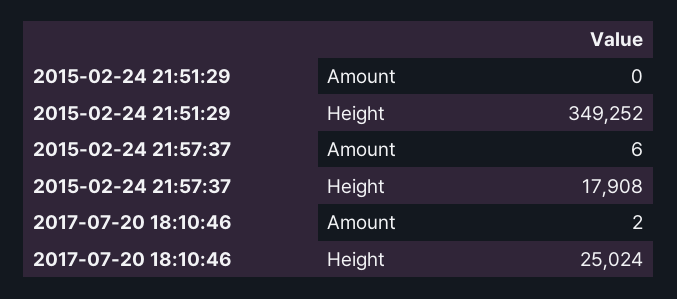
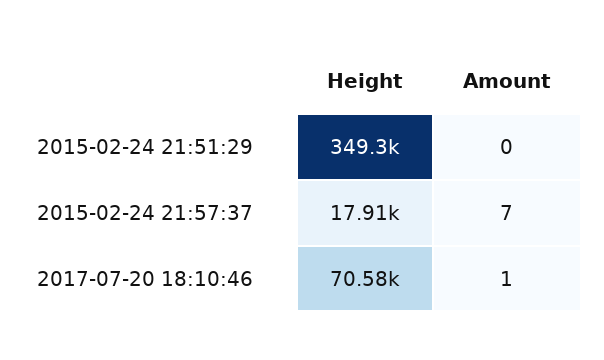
2015-02-24 21:57:37, Amount: 6 -> 7
2017-07-20 18:10:46, Amount: 2 -> 1
2017-07-20 18:10:46, Height: 25024 -> 70580

